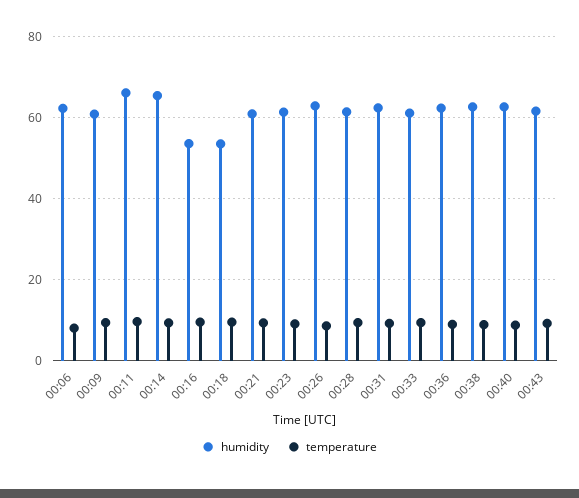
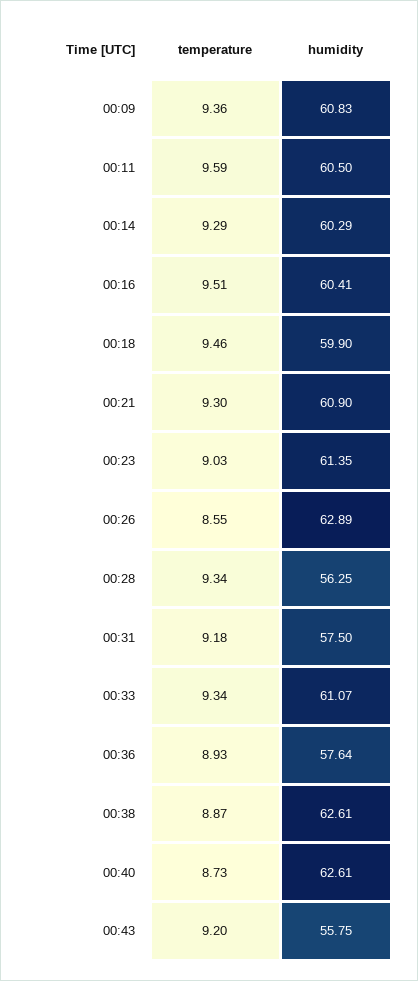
humidity, 00:06: 62 -> none
temperature, 00:06: 8 -> none
humidity, 00:11: 66 -> 60.5
humidity, 00:14: 66 -> 60.29
humidity, 00:16: 54 -> 60.41
humidity, 00:18: 54 -> 59.9
humidity, 00:28: 62 -> 56.25
humidity, 00:31: 62 -> 57.5
humidity, 00:36: 62 -> 57.64
humidity, 00:43: 62 -> 55.75

